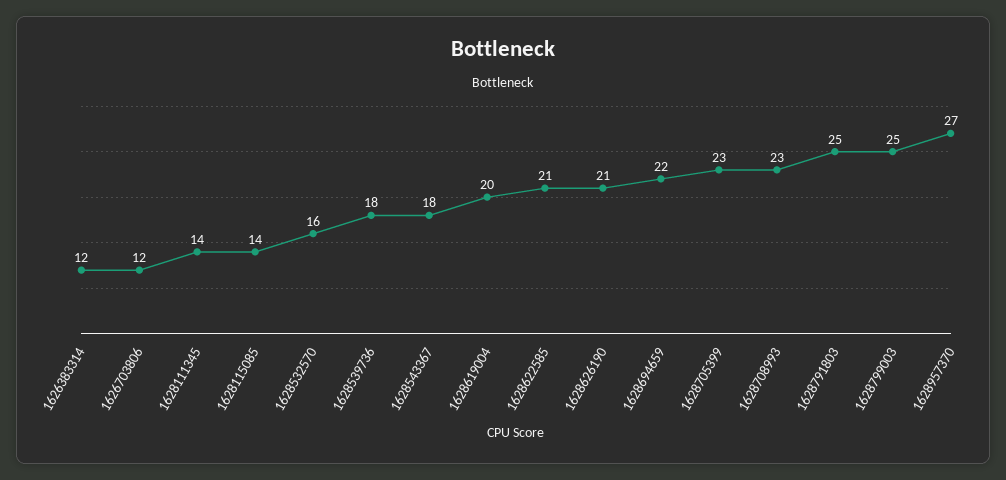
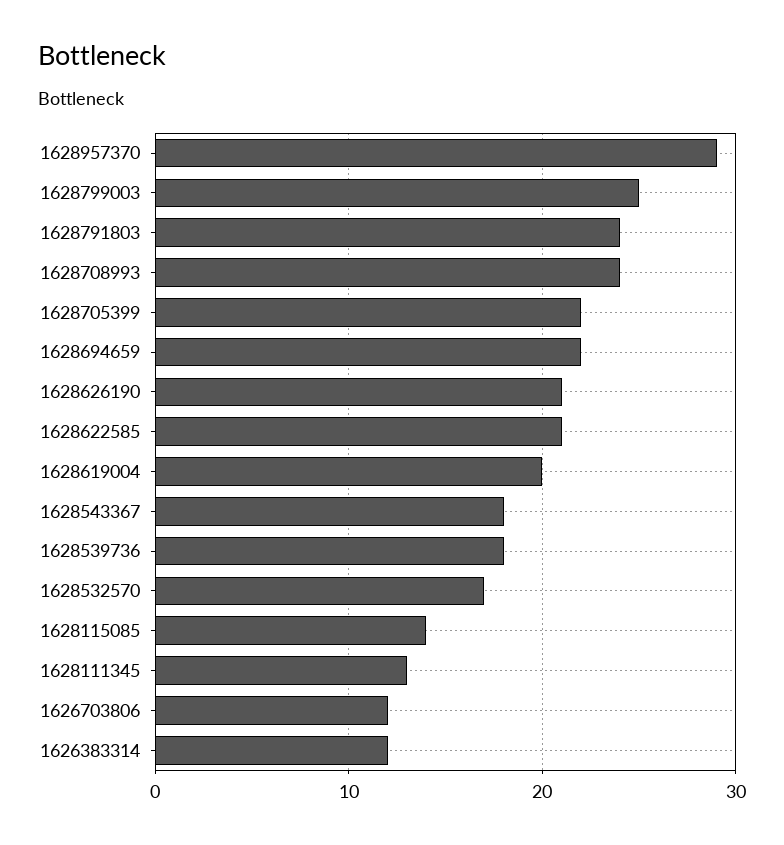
1628111345: 14 -> 13
1628532570: 16 -> 17
1628705399: 23 -> 22
1628708993: 23 -> 24
1628791803: 25 -> 24
1628957370: 27 -> 29

